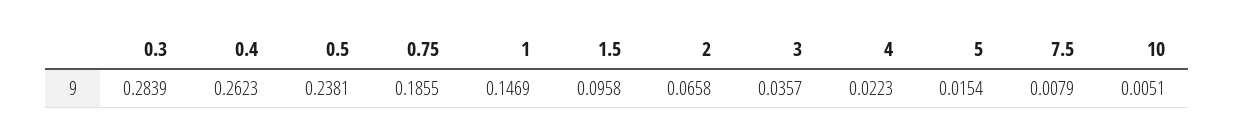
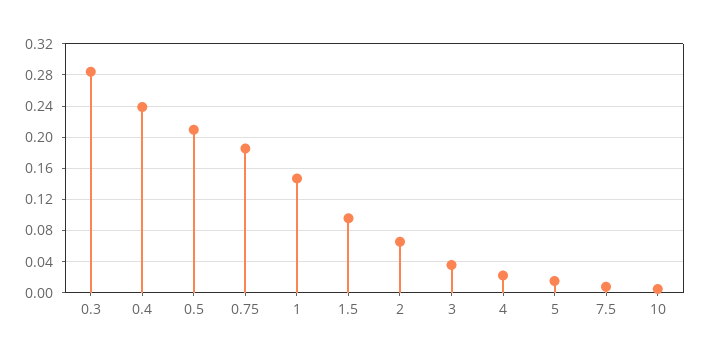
0.4: 0.2623 -> 0.24
0.5: 0.2381 -> 0.21

